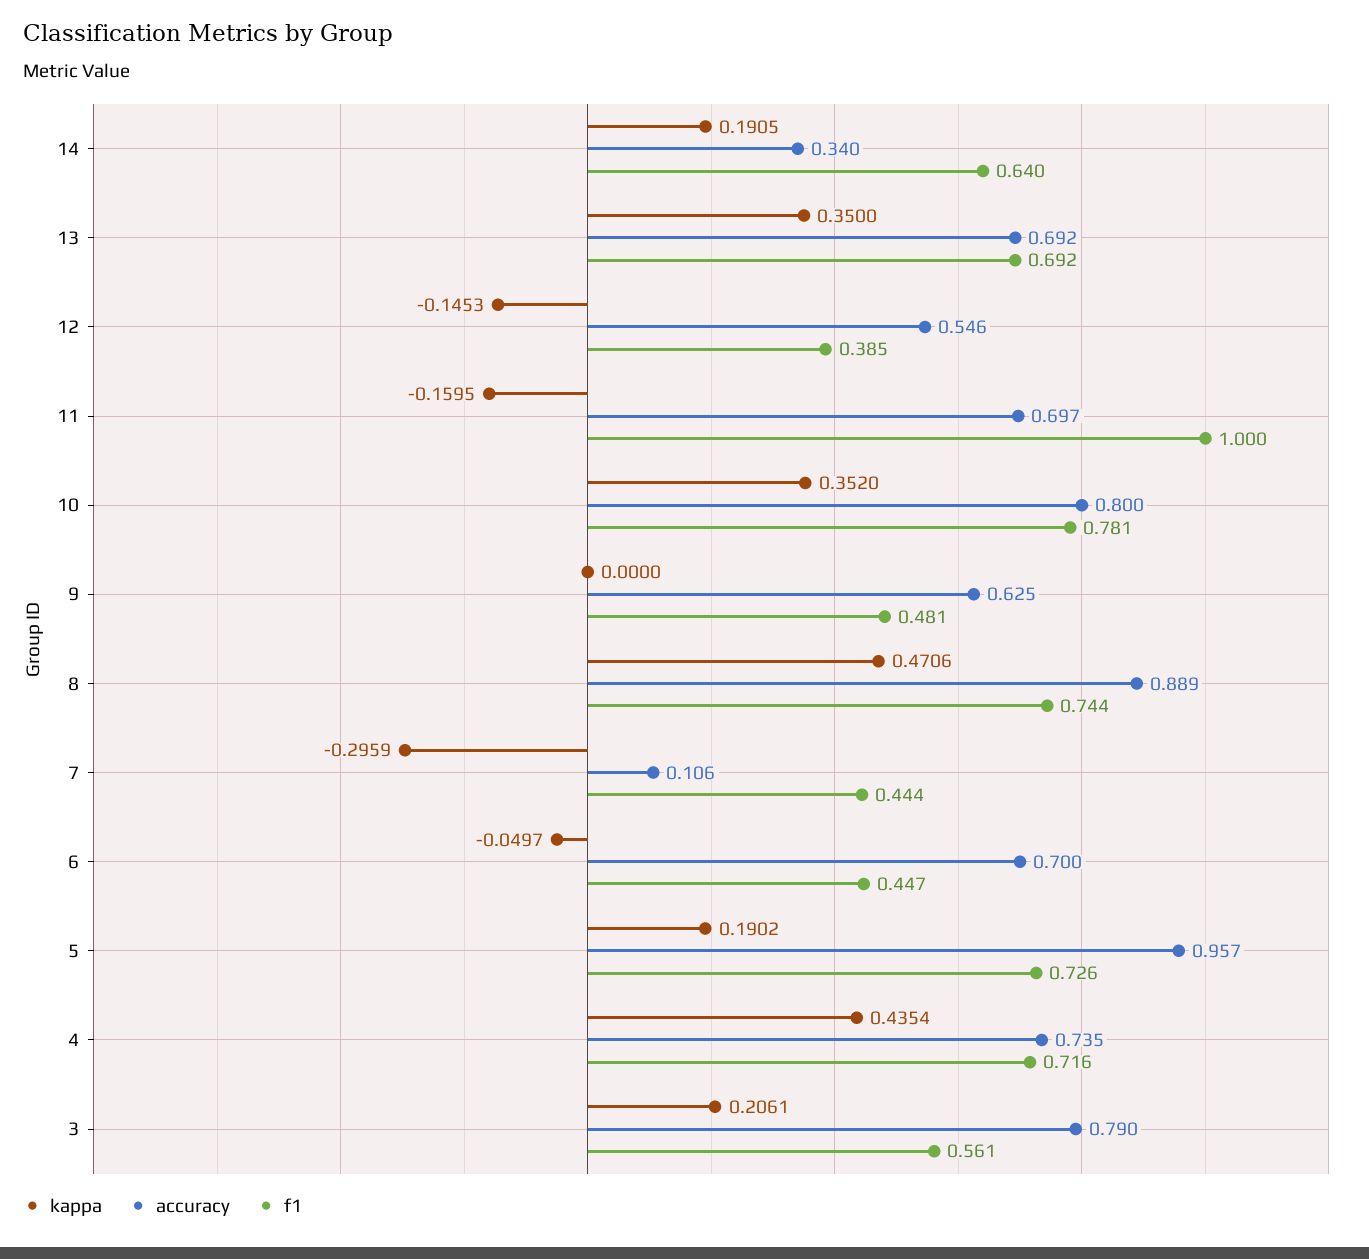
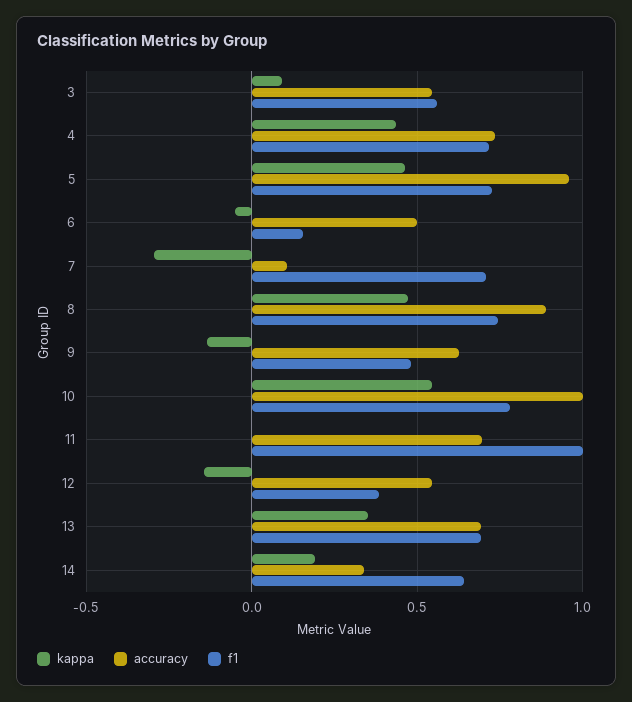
kappa, 11: -0.1595 -> 0
kappa, 10: 0.352 -> 0.55
accuracy, 10: 0.8 -> 1
kappa, 9: 0 -> -0.15
f1, 7: 0.444 -> 0.7
accuracy, 6: 0.7 -> 0.5
f1, 6: 0.447 -> 0.15
kappa, 5: 0.1902 -> 0.45
kappa, 3: 0.2061 -> 0.1
accuracy, 3: 0.79 -> 0.55

